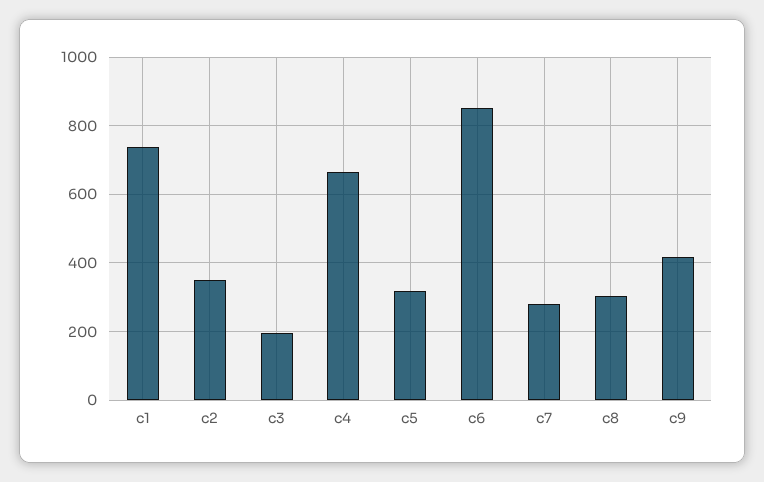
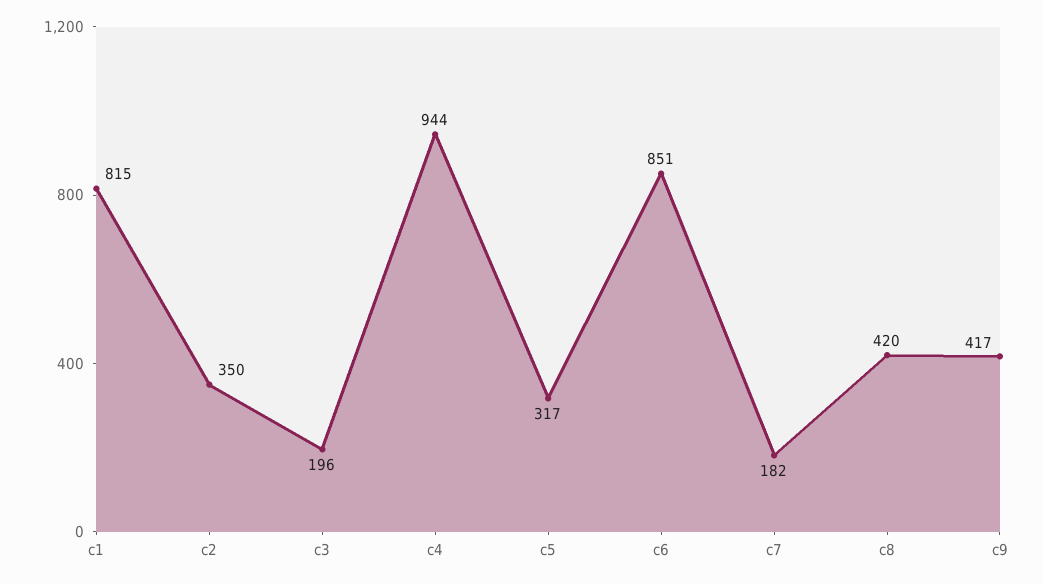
c1: 740 -> 815
c4: 660 -> 944
c7: 280 -> 182
c8: 300 -> 420

